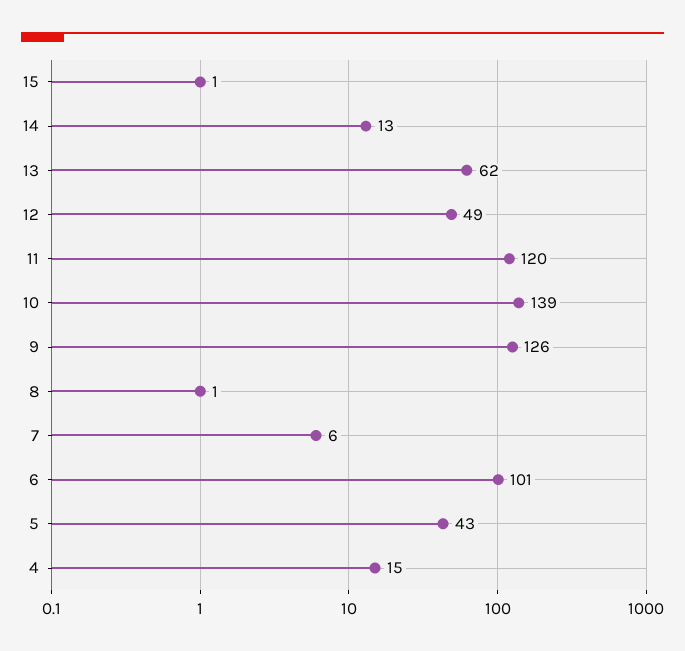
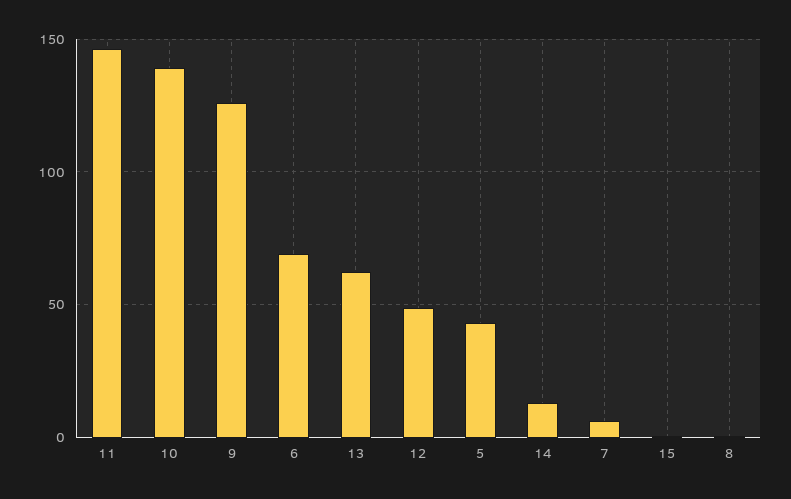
11: 120 -> 145
6: 101 -> 70
4: 15 -> none

